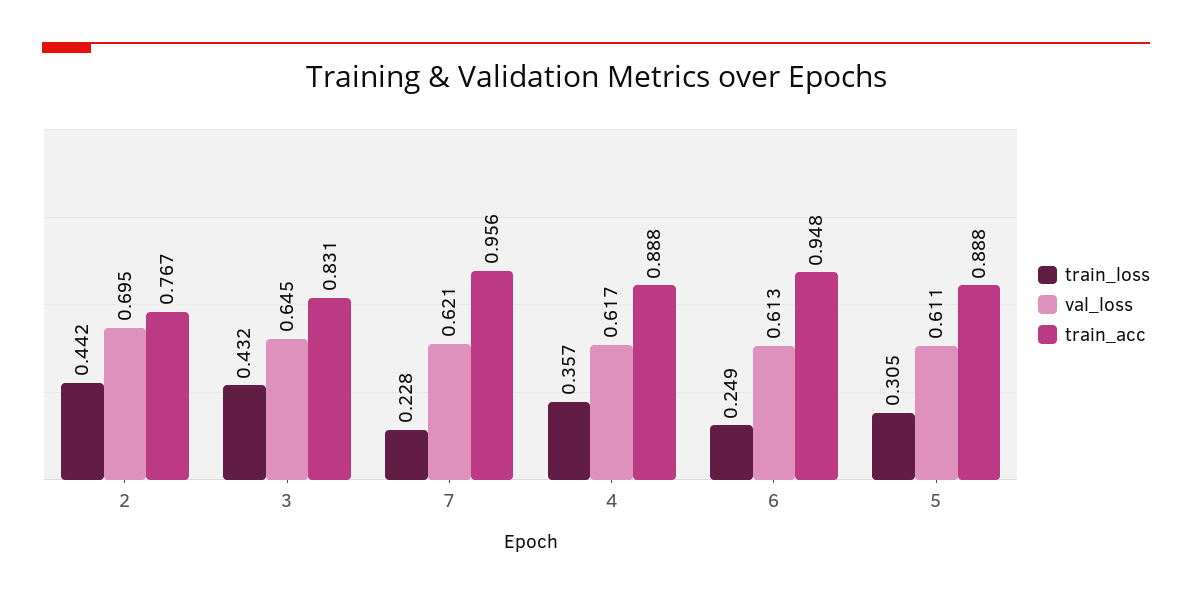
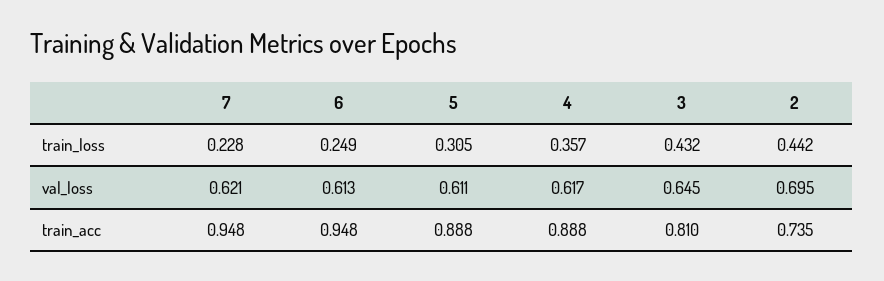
train_acc, 2: 0.767 -> 0.735
train_acc, 3: 0.831 -> 0.81
train_acc, 7: 0.956 -> 0.948

